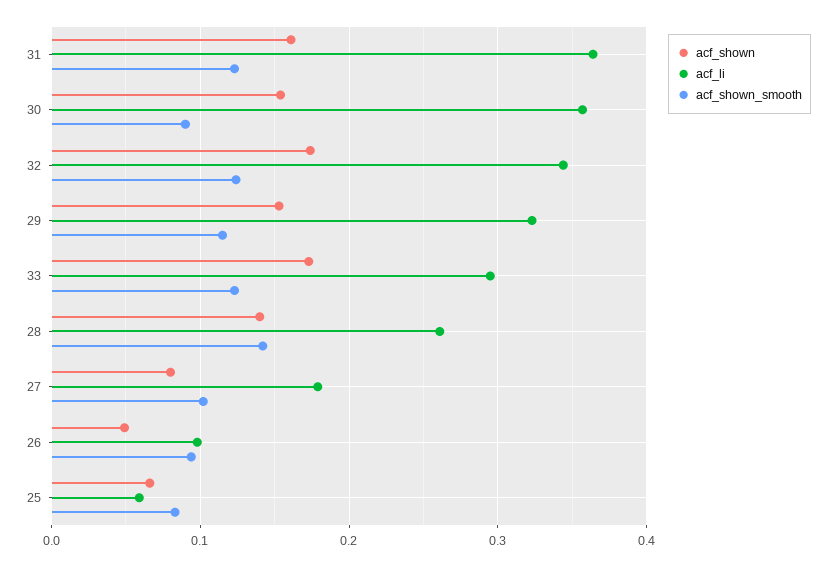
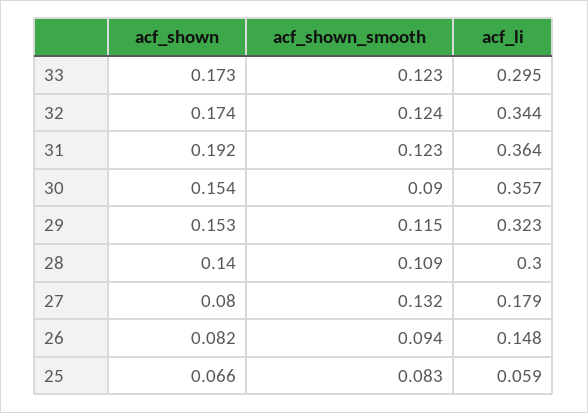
acf_shown, 31: 0.16 -> 0.192
acf_li, 28: 0.26 -> 0.3
acf_shown_smooth, 28: 0.14 -> 0.109
acf_shown_smooth, 27: 0.1 -> 0.132
acf_shown, 26: 0.05 -> 0.082
acf_li, 26: 0.1 -> 0.148

